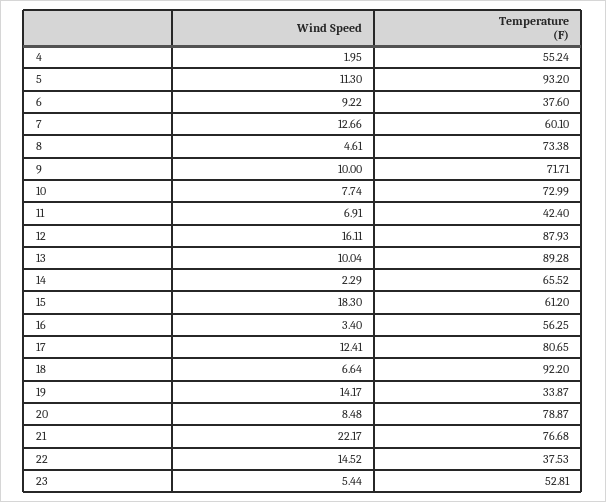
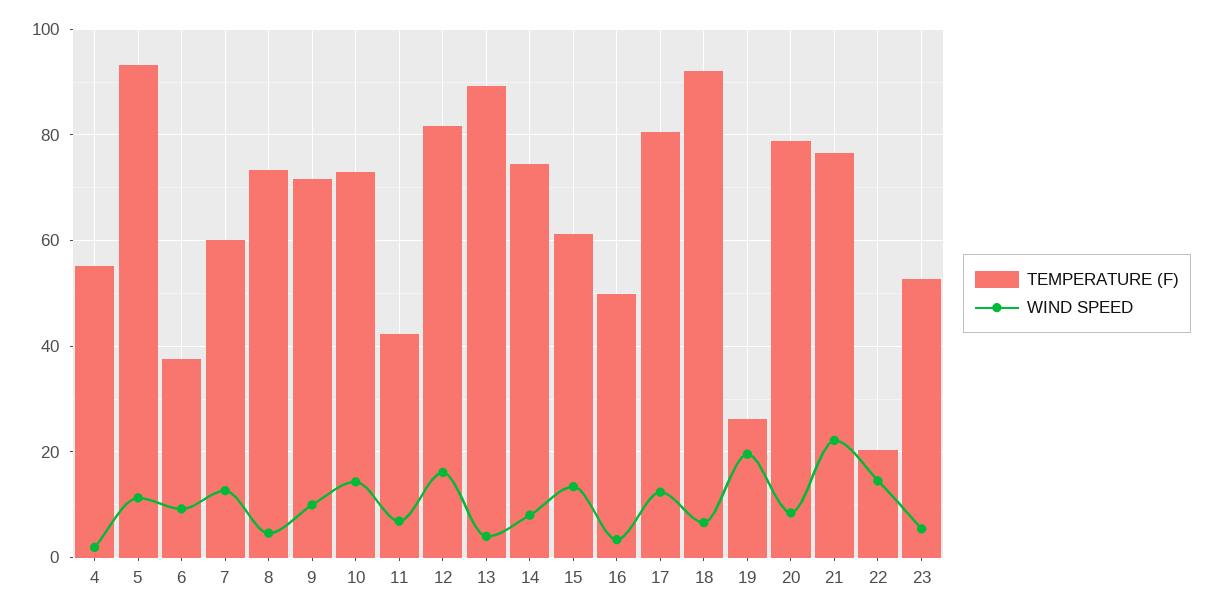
Wind Speed, 10: 7.74 -> 14
Temperature (F), 12: 87.93 -> 82
Wind Speed, 13: 10.04 -> 4
Wind Speed, 14: 2.29 -> 8
Temperature (F), 14: 65.52 -> 74
Wind Speed, 15: 18.3 -> 14
Temperature (F), 16: 56.25 -> 50
Wind Speed, 19: 14.17 -> 20
Temperature (F), 19: 33.87 -> 26
Temperature (F), 22: 37.53 -> 20

